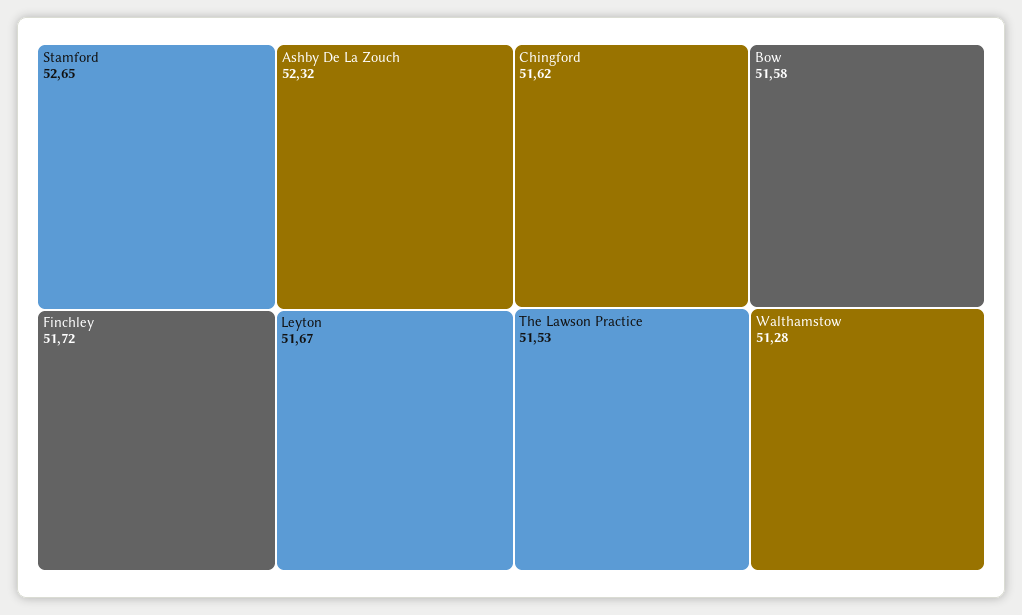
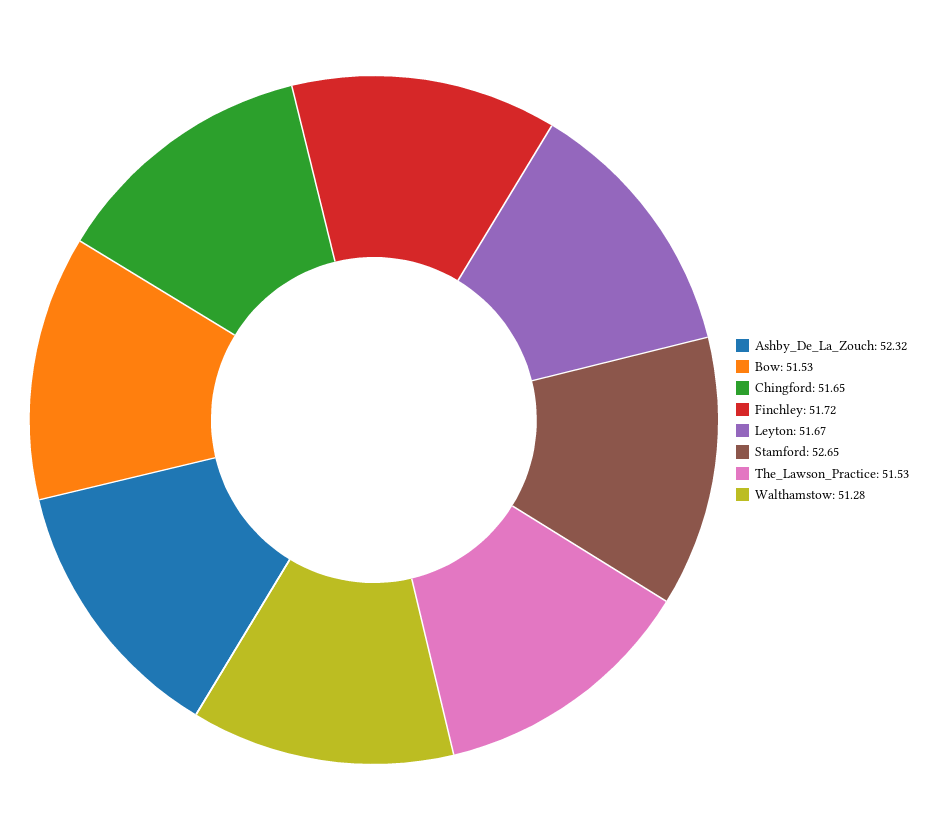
Chingford: 51.62 -> 51.65
Bow: 51.58 -> 51.53

